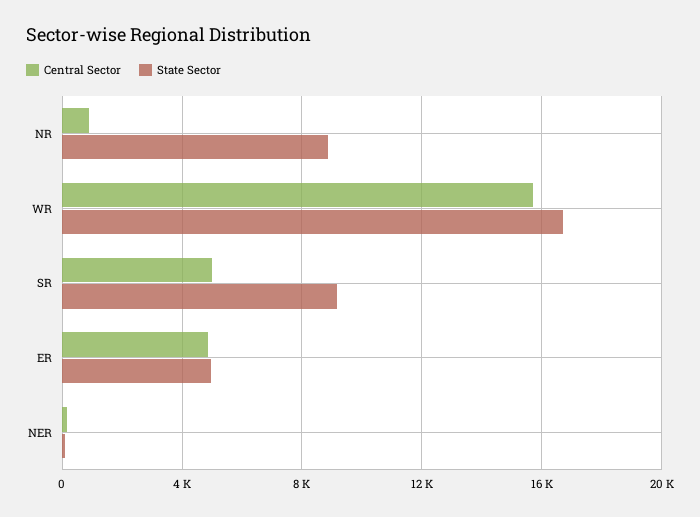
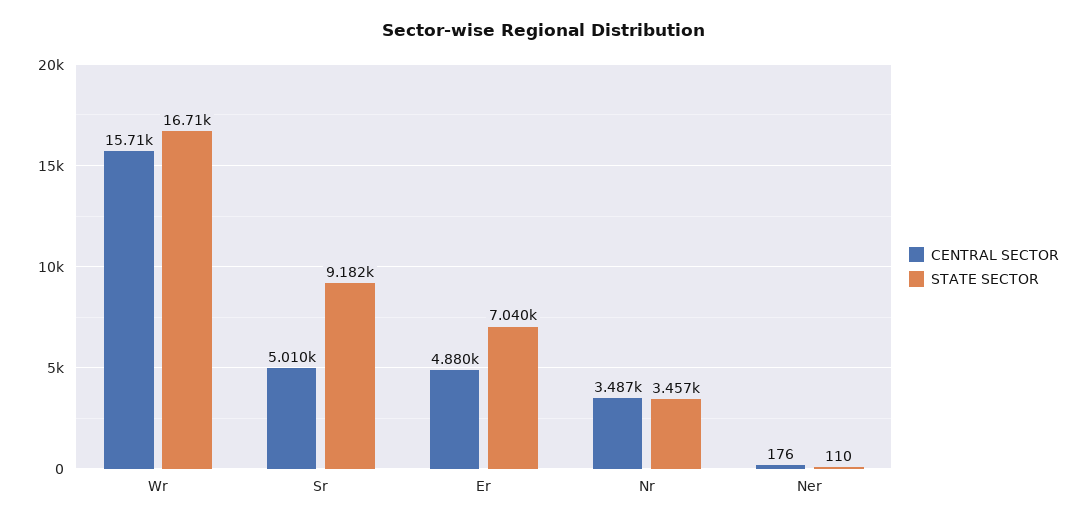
Central Sector, NR: 1000 -> 3487
State Sector, NR: 9000 -> 3457
State Sector, ER: 5000 -> 7040

